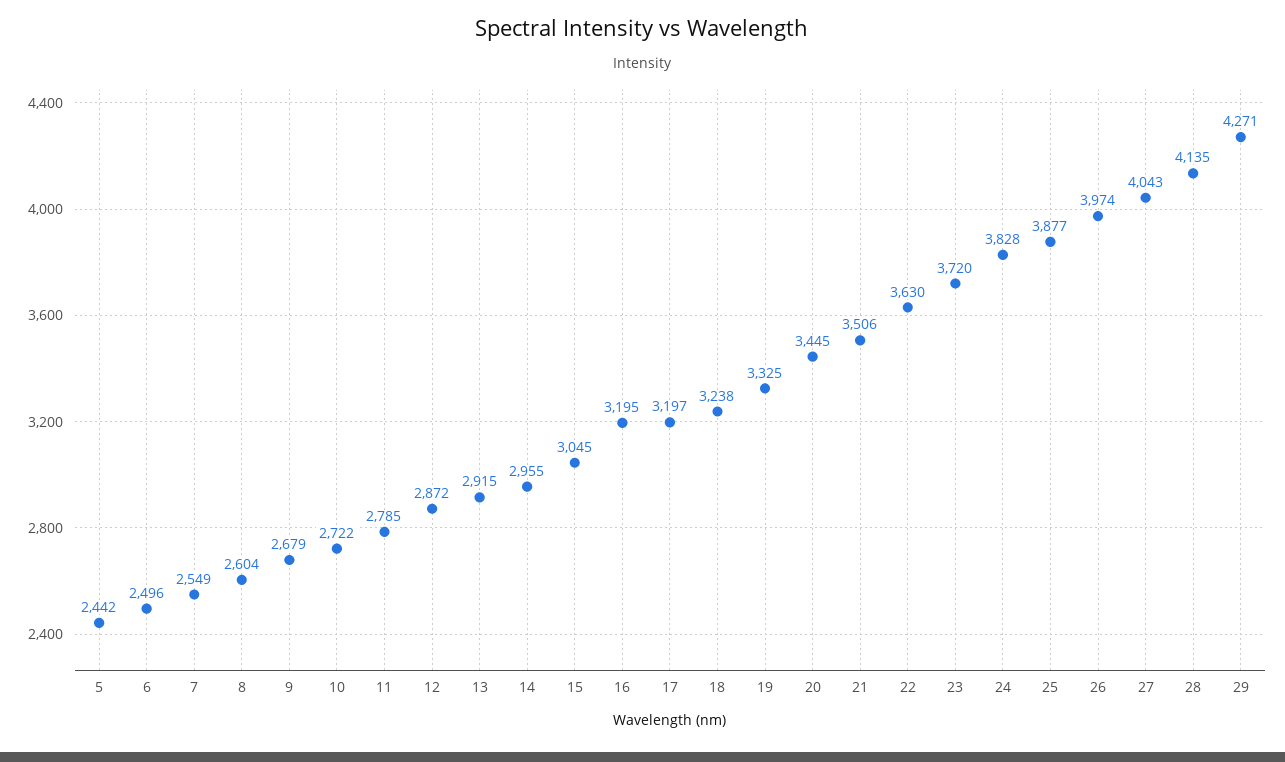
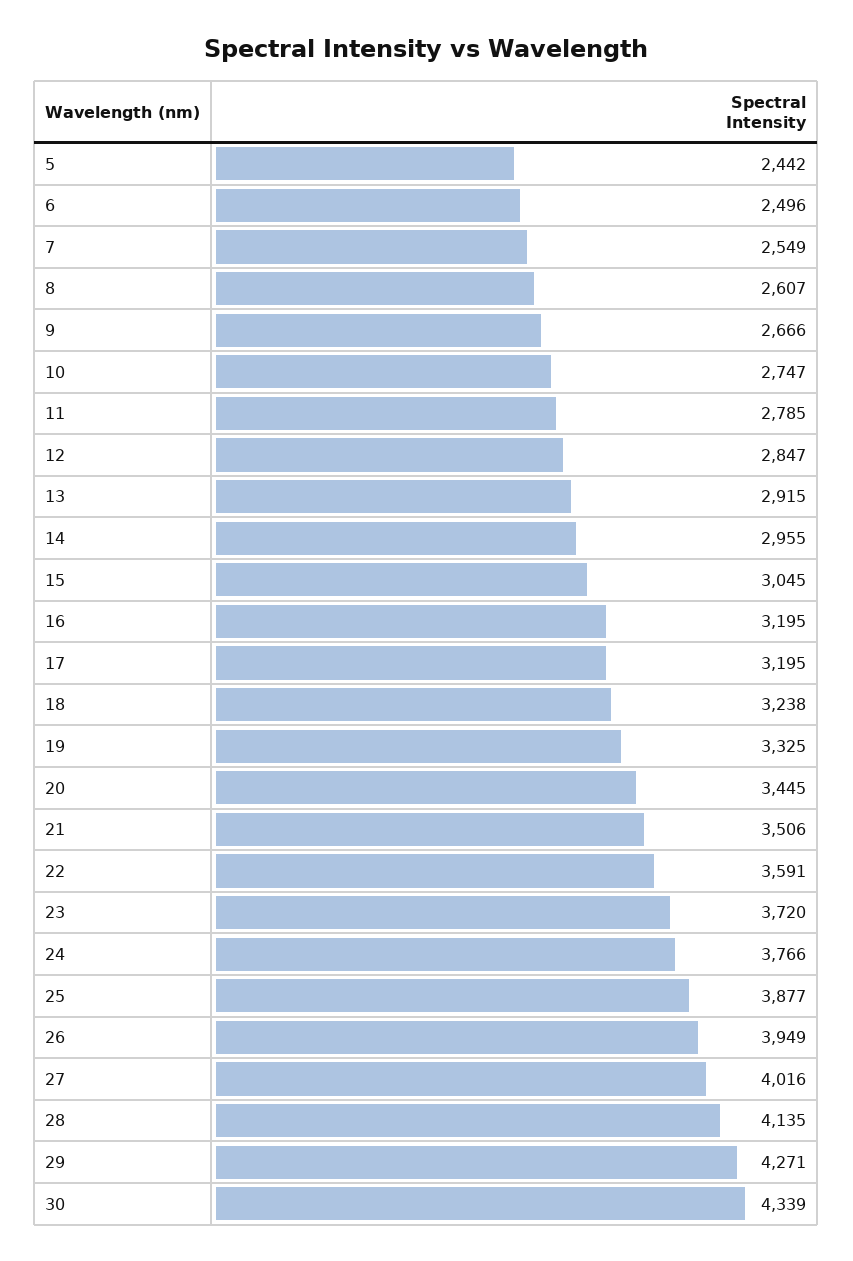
8: 2604 -> 2607
9: 2679 -> 2666
10: 2722 -> 2747
12: 2872 -> 2847
17: 3197 -> 3195
22: 3630 -> 3591
24: 3828 -> 3766
26: 3974 -> 3949
27: 4043 -> 4016
30: none -> 4339

